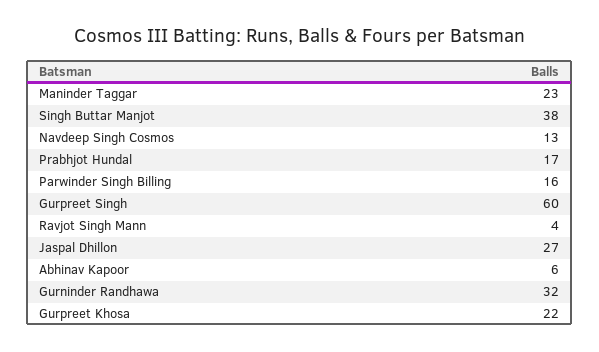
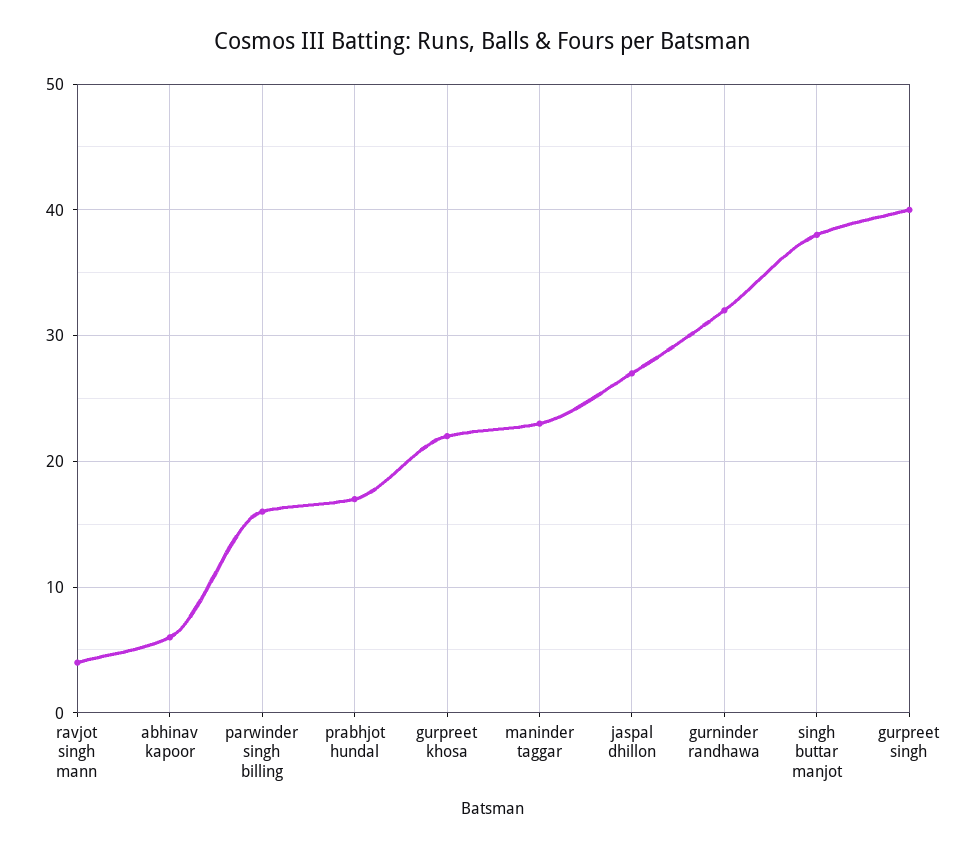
Navdeep Singh Cosmos: 13 -> none
Gurpreet Singh: 60 -> 40

